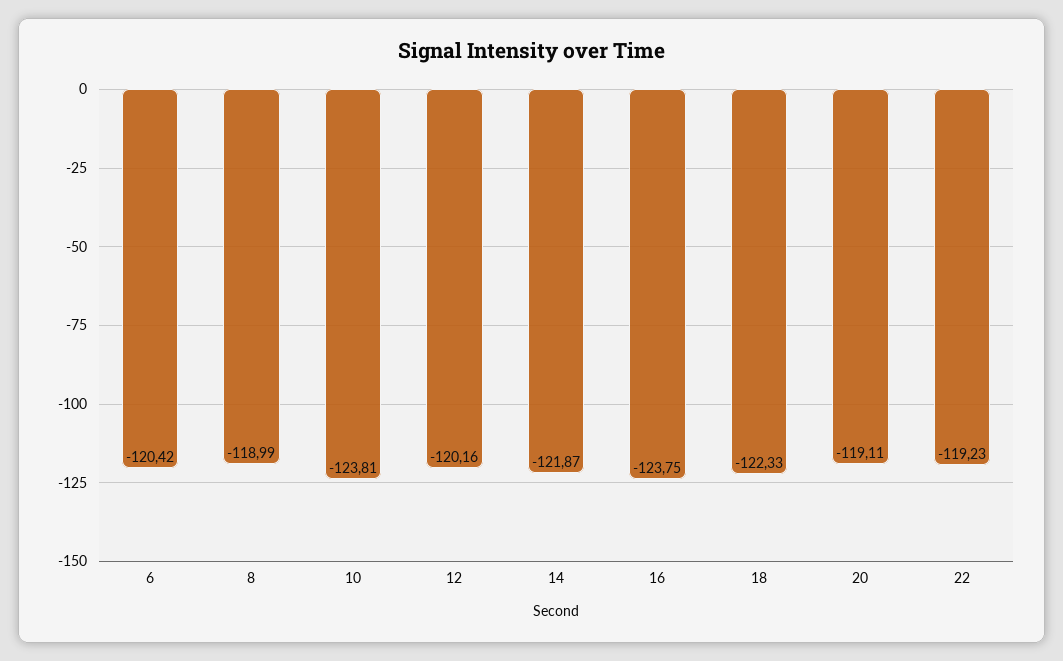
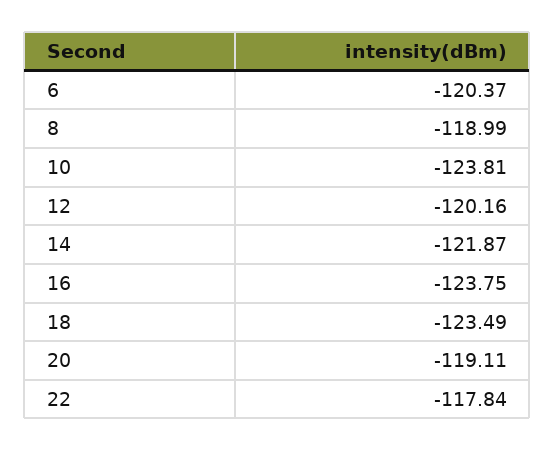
6: -120.42 -> -120.37
18: -122.33 -> -123.49
22: -119.23 -> -117.84

